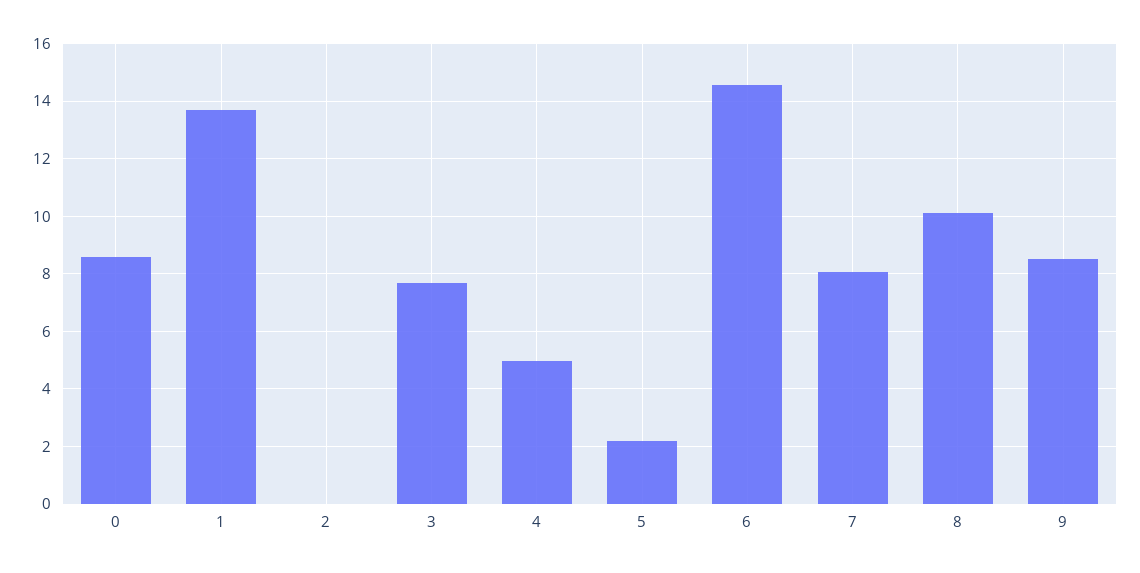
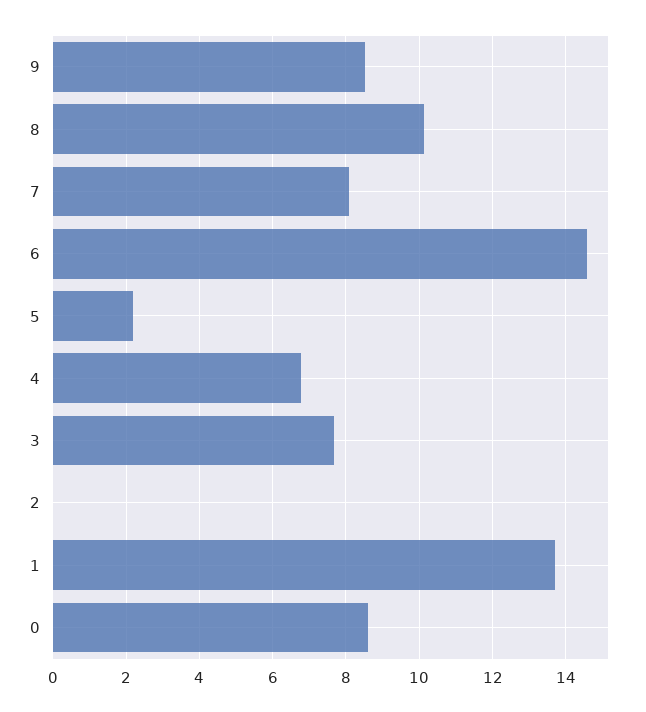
4: 5 -> 6.8

